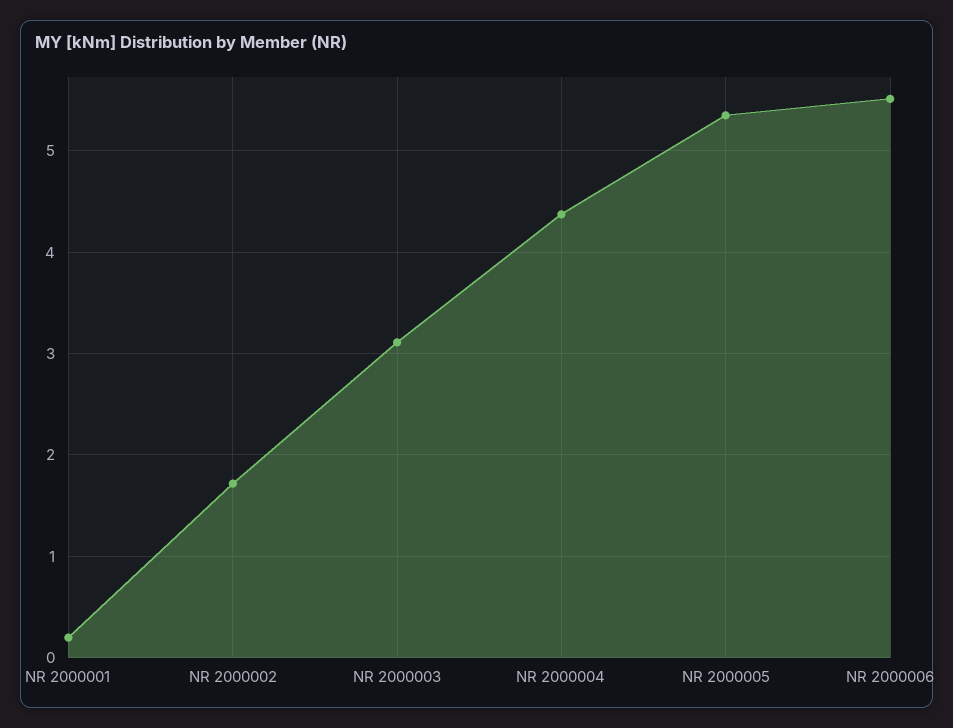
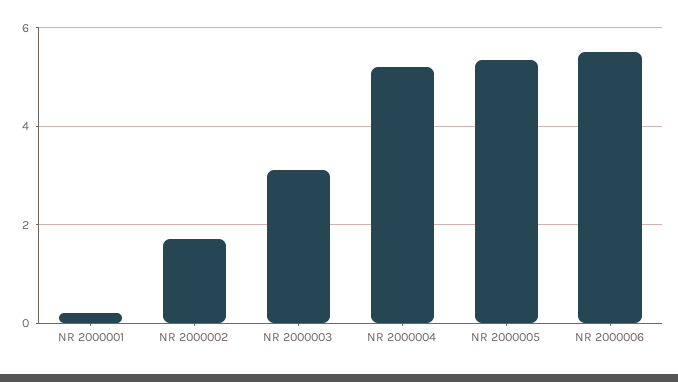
NR 2000004: 4.4 -> 5.2

